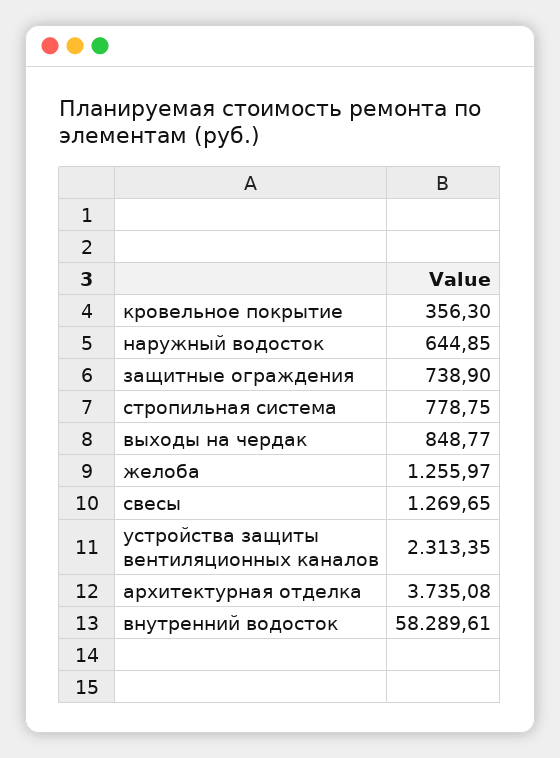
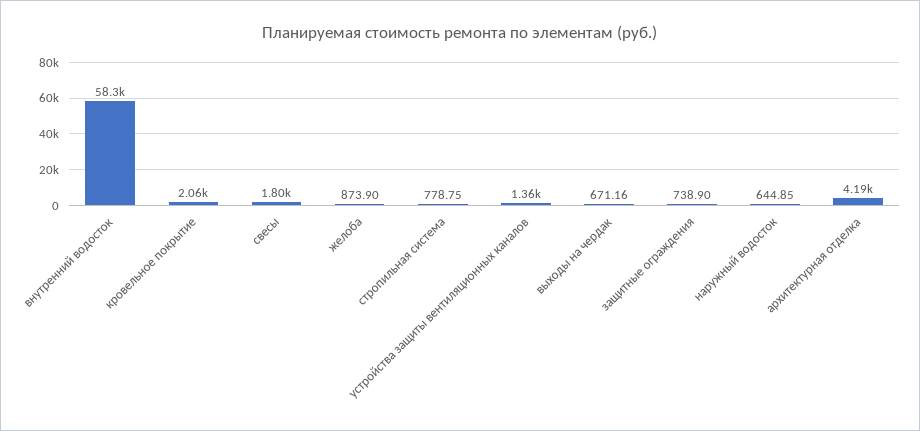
кровельное покрытие: 356.3 -> 2060
выходы на чердак: 848.77 -> 671.16
желоба: 1255.97 -> 873.9
свесы: 1269.65 -> 1800
устройства защиты вентиляционных каналов: 2313.35 -> 1360
архитектурная отделка: 3735.08 -> 4190

